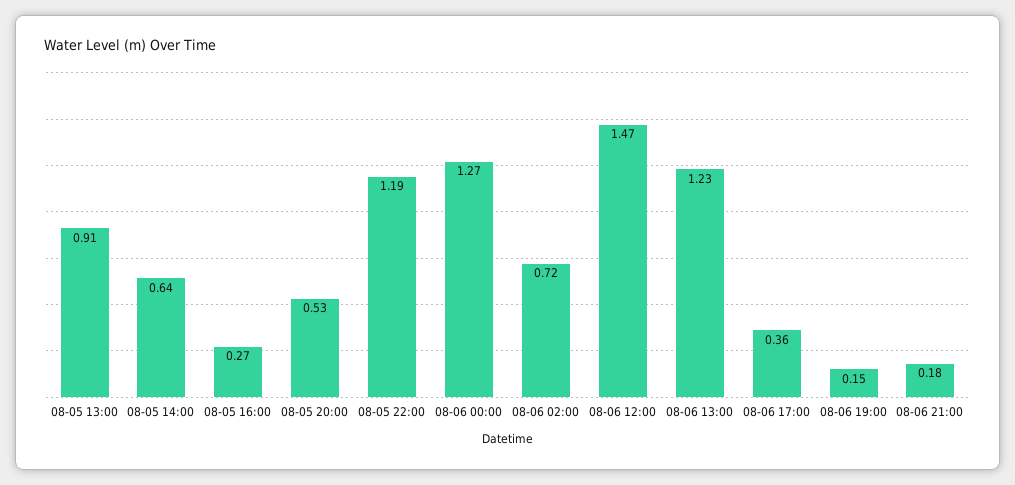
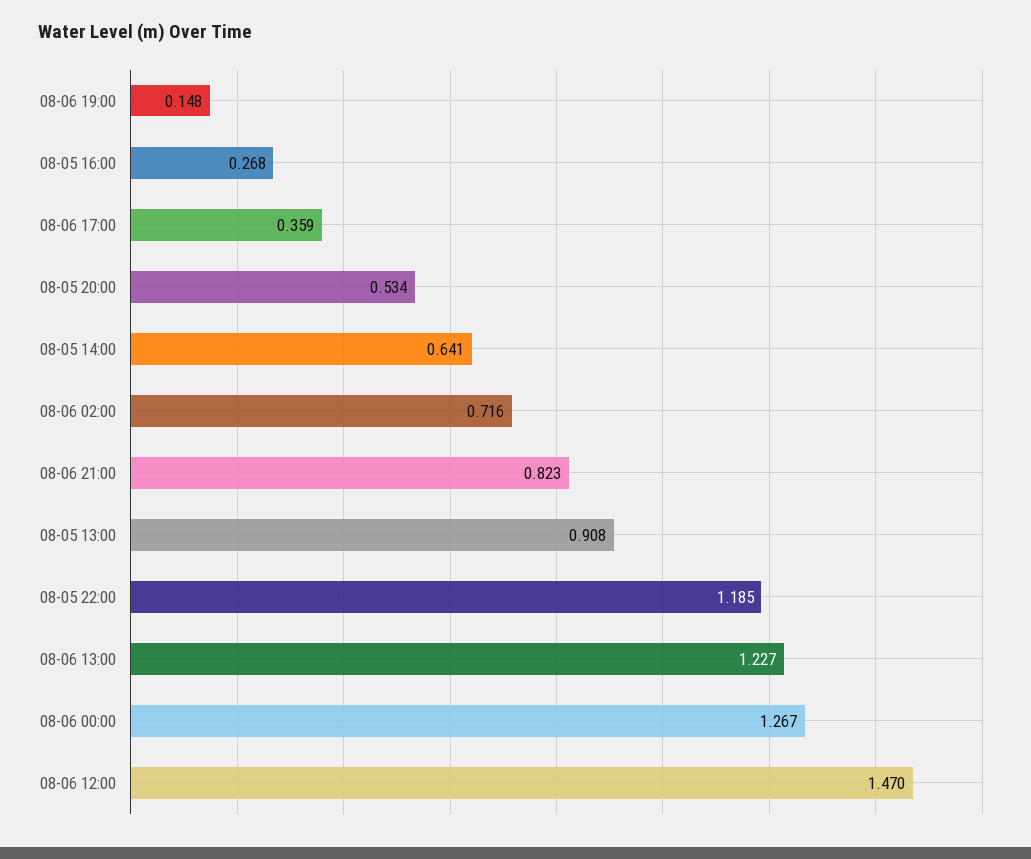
08-06 21:00: 0.18 -> 0.823

